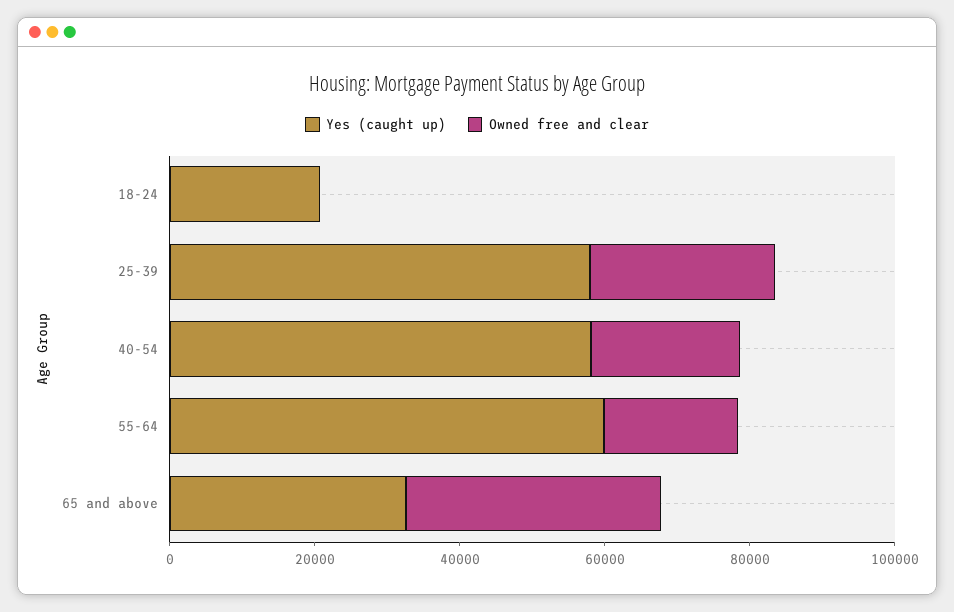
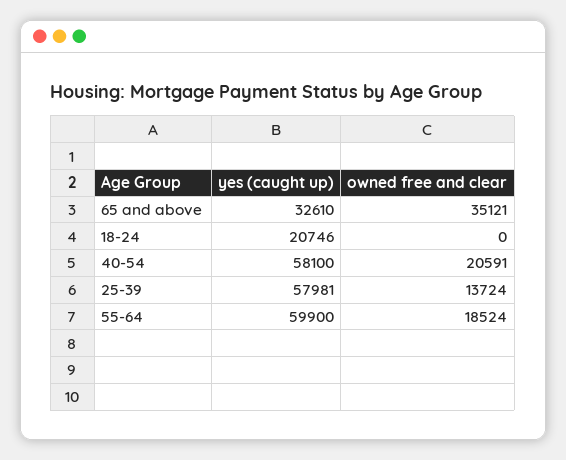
Owned free and clear, 25-39: 25000 -> 13724

